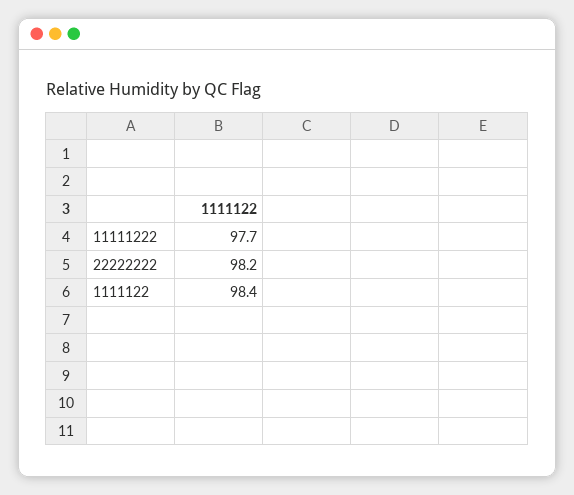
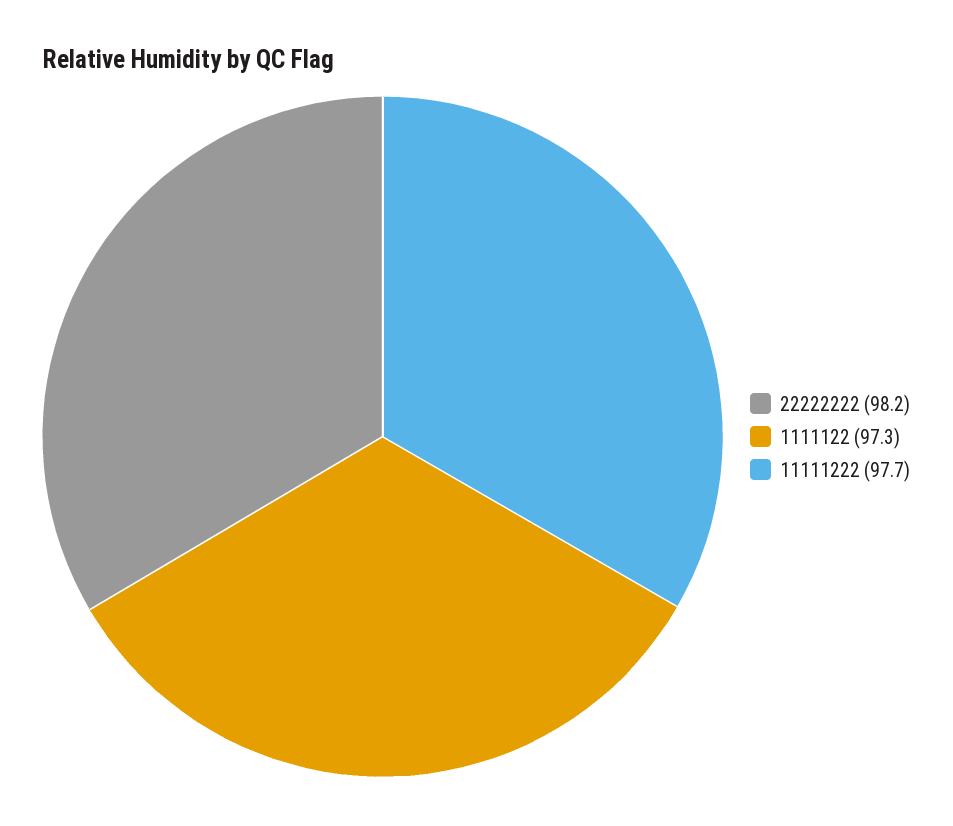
1111122: 98.4 -> 97.3

